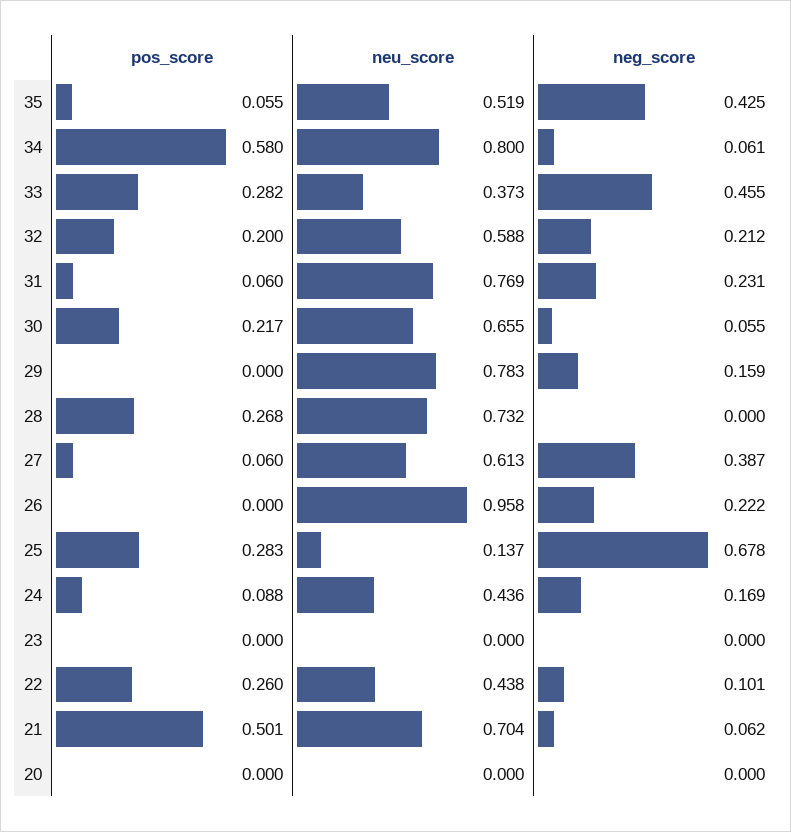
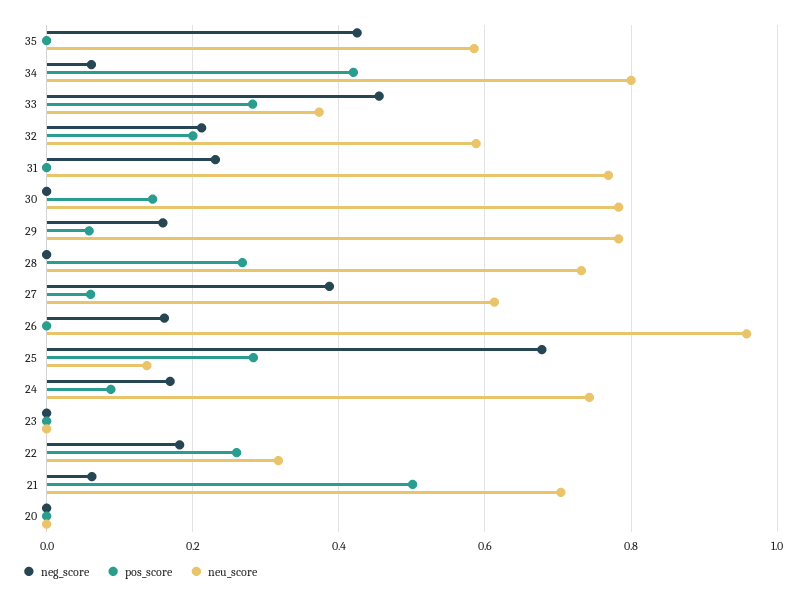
pos_score, 35: 0.055 -> 0
neu_score, 35: 0.519 -> 0.58
pos_score, 34: 0.58 -> 0.42
pos_score, 31: 0.06 -> 0
pos_score, 30: 0.217 -> 0.14
neu_score, 30: 0.655 -> 0.78
neg_score, 30: 0.055 -> 0
pos_score, 29: 0 -> 0.06
neg_score, 26: 0.222 -> 0.16
neu_score, 24: 0.436 -> 0.74
neu_score, 22: 0.438 -> 0.32
neg_score, 22: 0.101 -> 0.18

